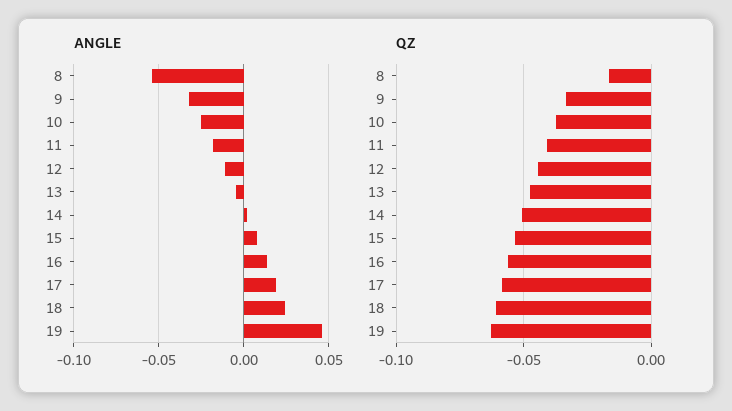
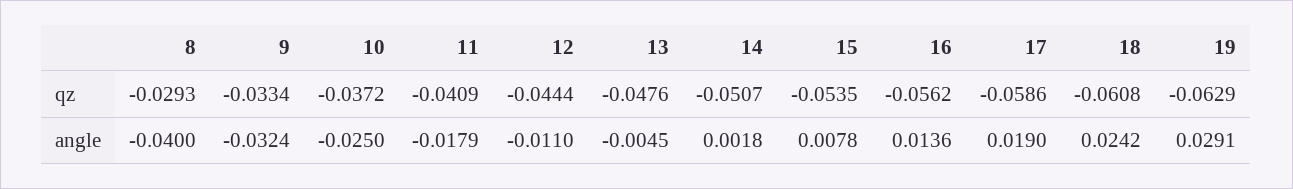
ANGLE, 8: -0.055 -> -0.04
ANGLE, 19: 0.045 -> 0.0291
QZ, 8: -0.015 -> -0.0293

